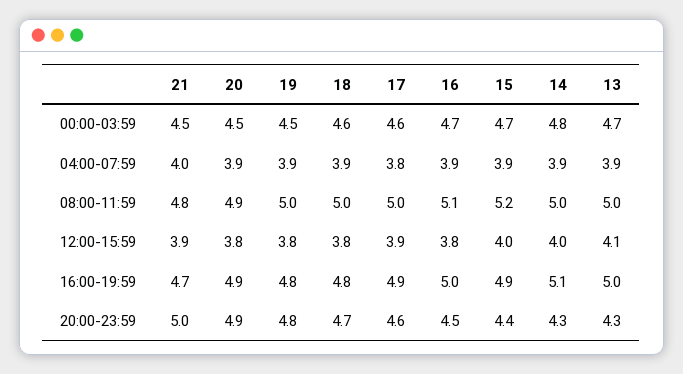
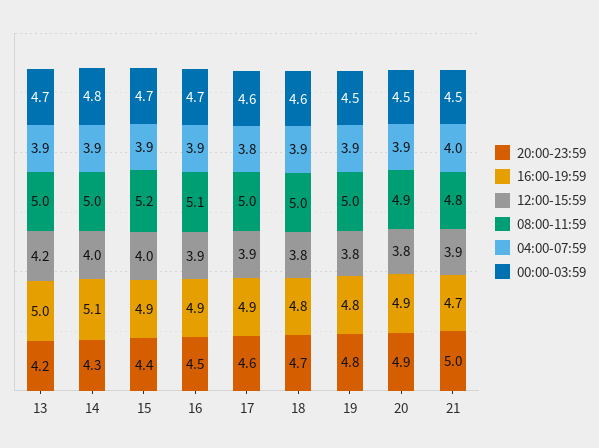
12:00-15:59, 16: 3.8 -> 3.9
12:00-15:59, 13: 4.1 -> 4.2
16:00-19:59, 16: 5 -> 4.9
20:00-23:59, 13: 4.3 -> 4.2

